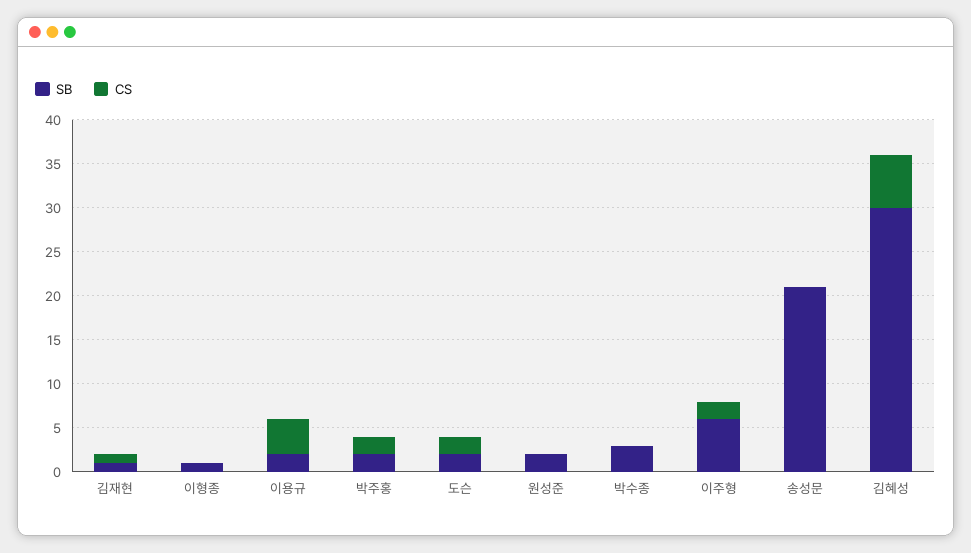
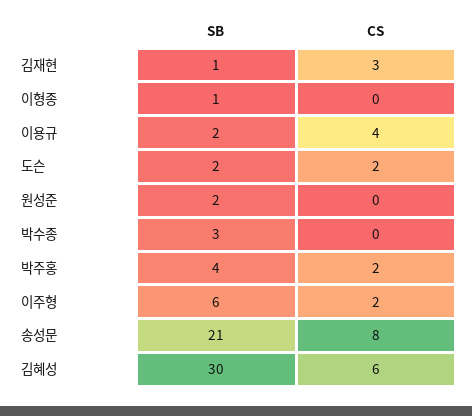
CS, 김재현: 1 -> 3
SB, 박주홍: 2 -> 4
CS, 송성문: 0 -> 8

